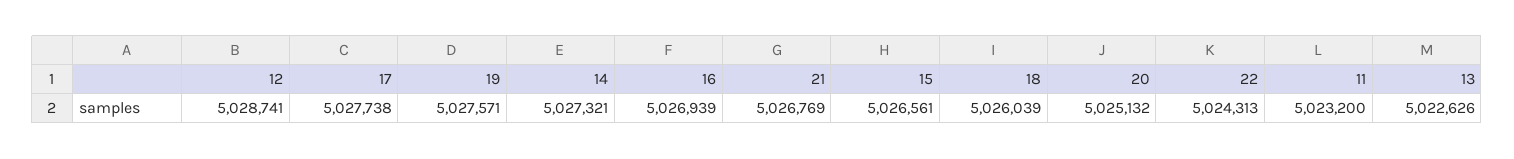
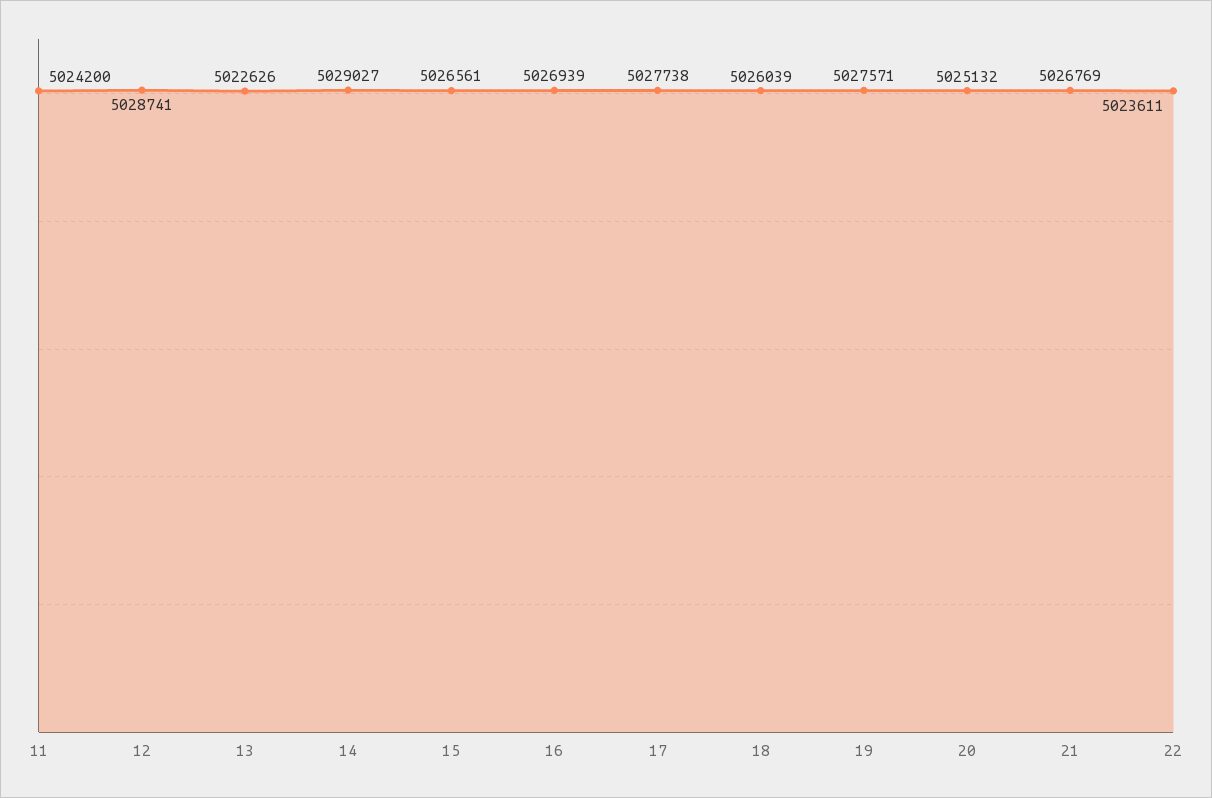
14: 5027321 -> 5029027
22: 5024313 -> 5023611
11: 5023200 -> 5024200

